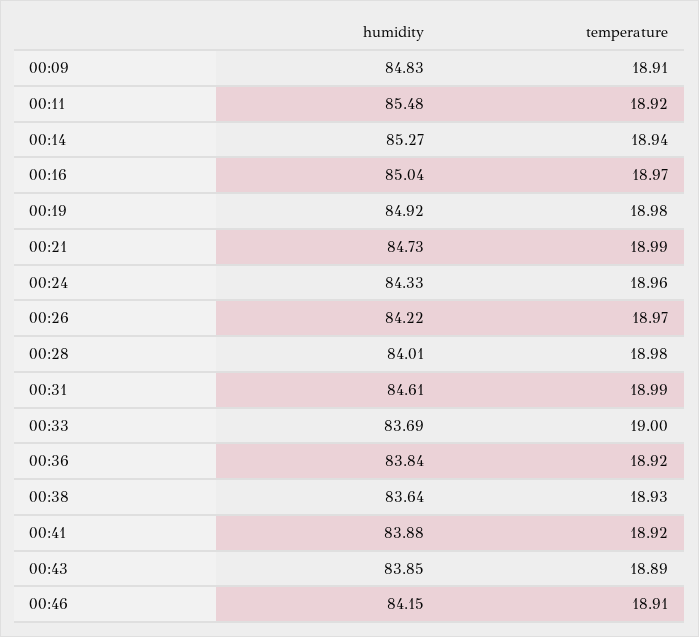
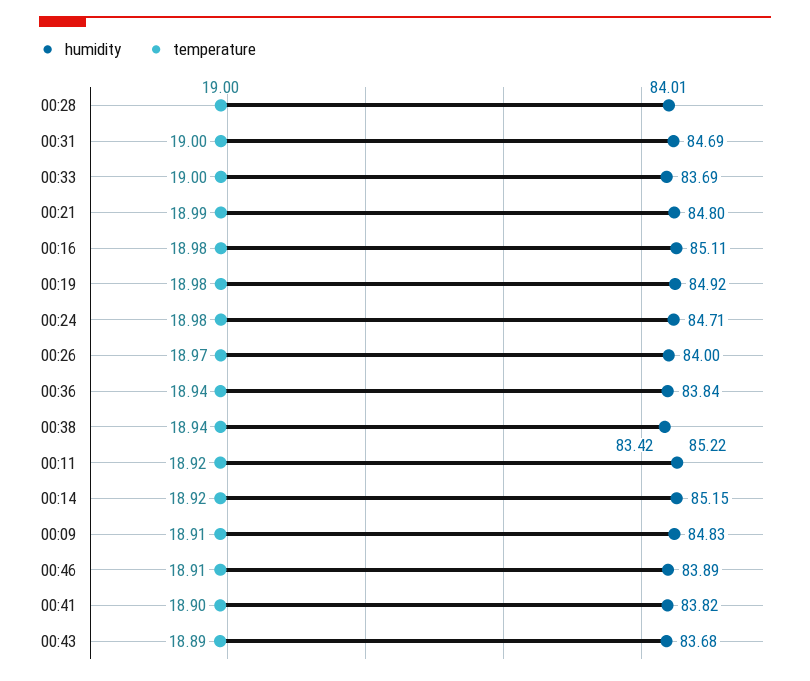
humidity, 00:11: 85.48 -> 85.22
humidity, 00:14: 85.27 -> 85.15
temperature, 00:14: 18.94 -> 18.92
humidity, 00:16: 85.04 -> 85.11
temperature, 00:16: 18.97 -> 18.98
humidity, 00:21: 84.73 -> 84.8
humidity, 00:24: 84.33 -> 84.71
temperature, 00:24: 18.96 -> 18.98
humidity, 00:26: 84.22 -> 84
temperature, 00:28: 18.98 -> 19
humidity, 00:31: 84.61 -> 84.69
temperature, 00:31: 18.99 -> 19
temperature, 00:36: 18.92 -> 18.94
humidity, 00:38: 83.64 -> 83.42
temperature, 00:38: 18.93 -> 18.94
humidity, 00:41: 83.88 -> 83.82
temperature, 00:41: 18.92 -> 18.9
humidity, 00:43: 83.85 -> 83.68
humidity, 00:46: 84.15 -> 83.89

